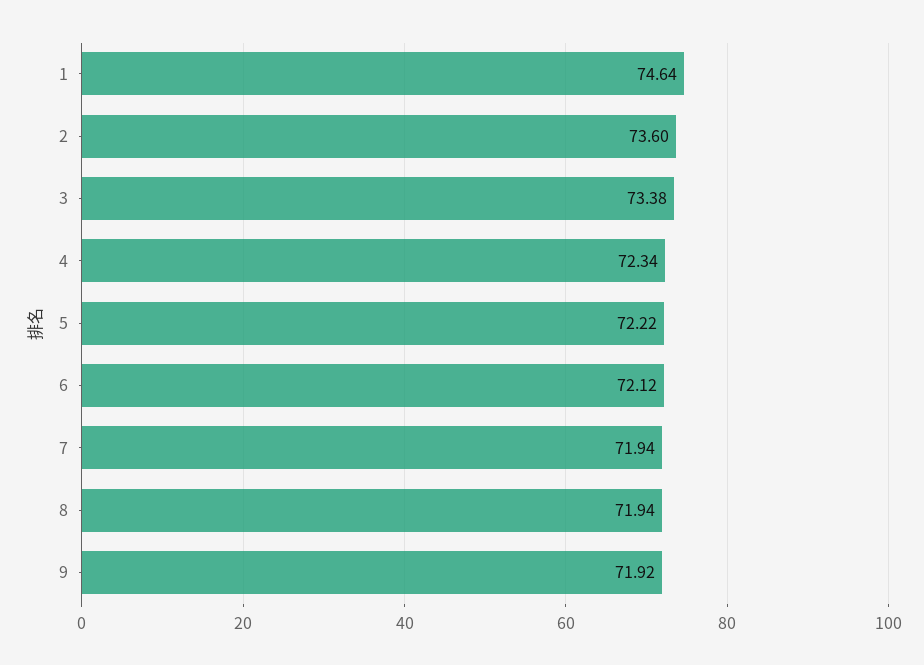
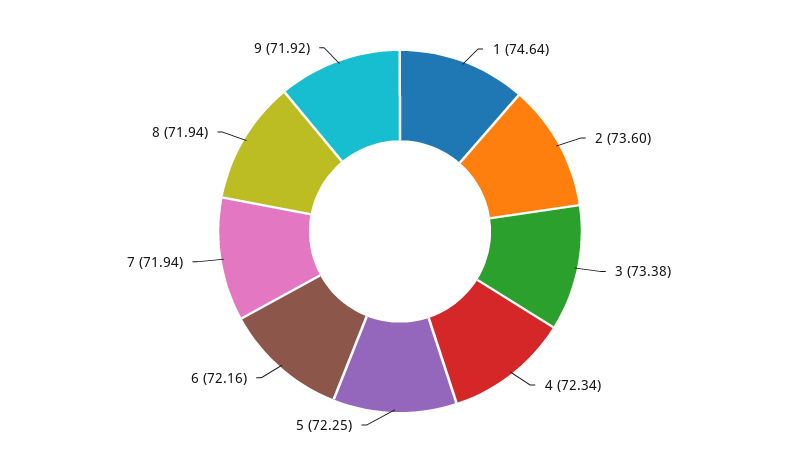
5: 72.22 -> 72.25
6: 72.12 -> 72.16

